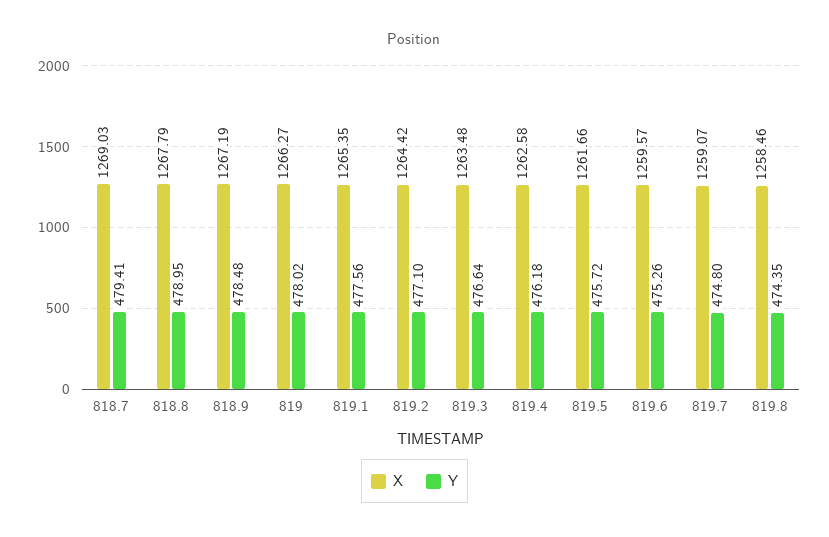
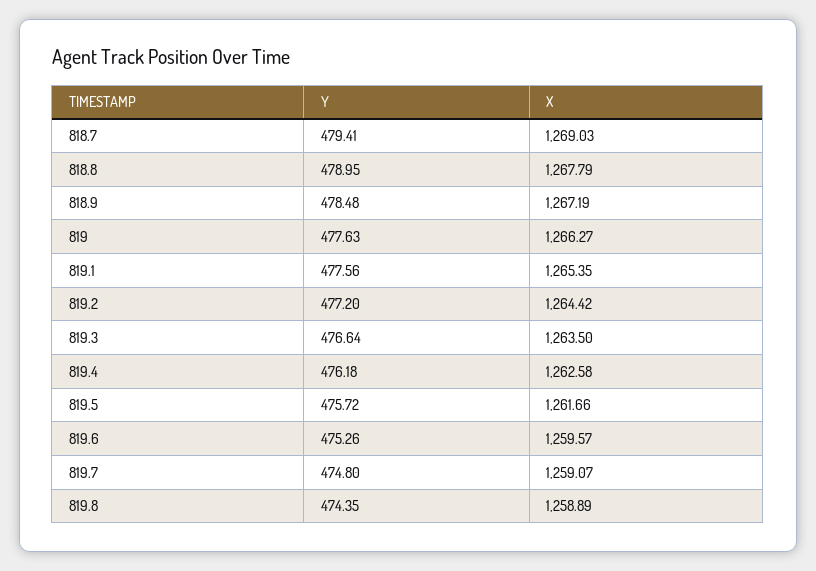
Y, 819: 478.02 -> 477.63
Y, 819.2: 477.1 -> 477.2
X, 819.3: 1263.48 -> 1263.5
X, 819.8: 1258.46 -> 1258.89

